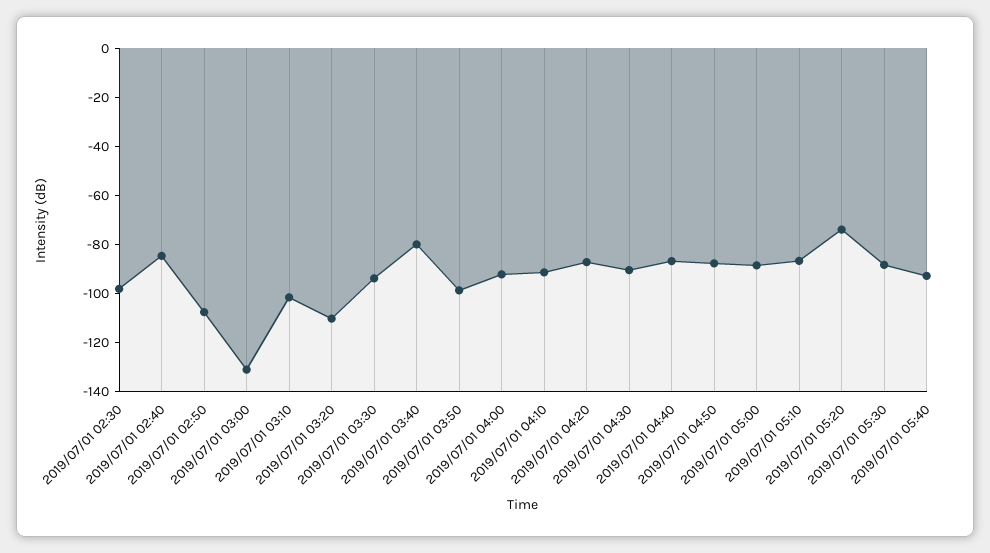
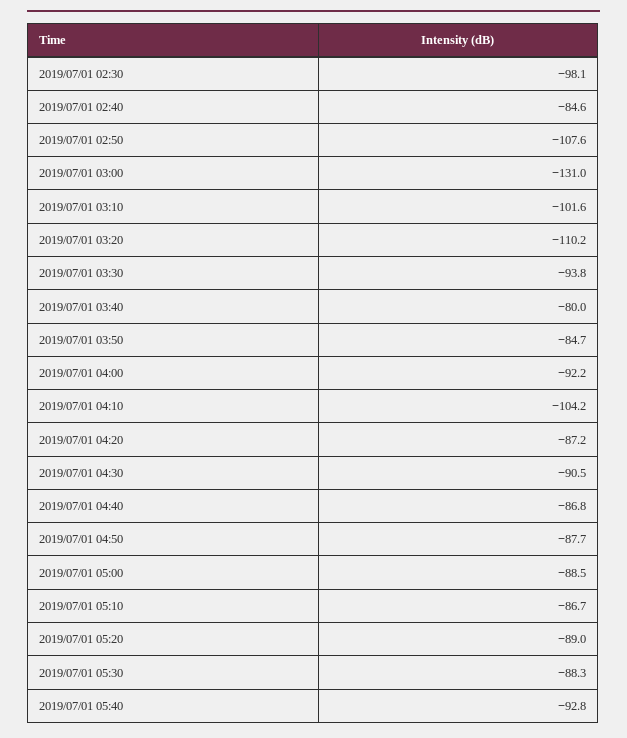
2019/07/01 03:50: -100 -> -84.7
2019/07/01 04:10: -90 -> -104.2
2019/07/01 05:20: -75 -> -89

